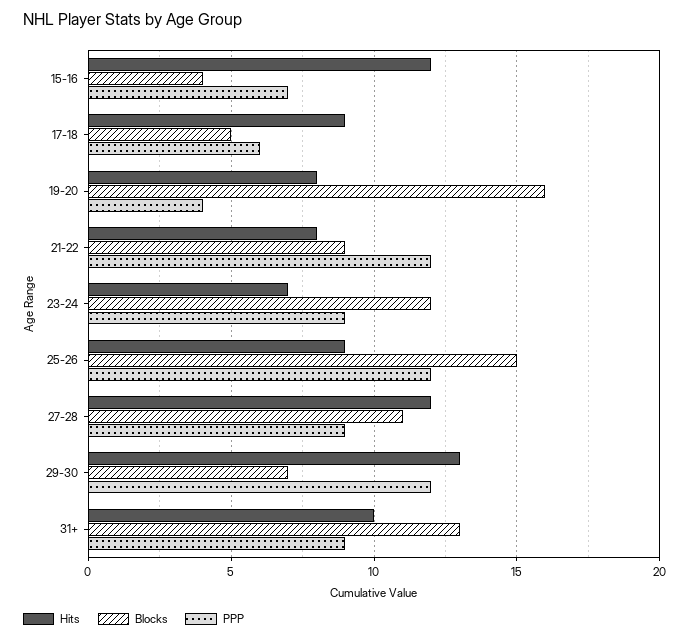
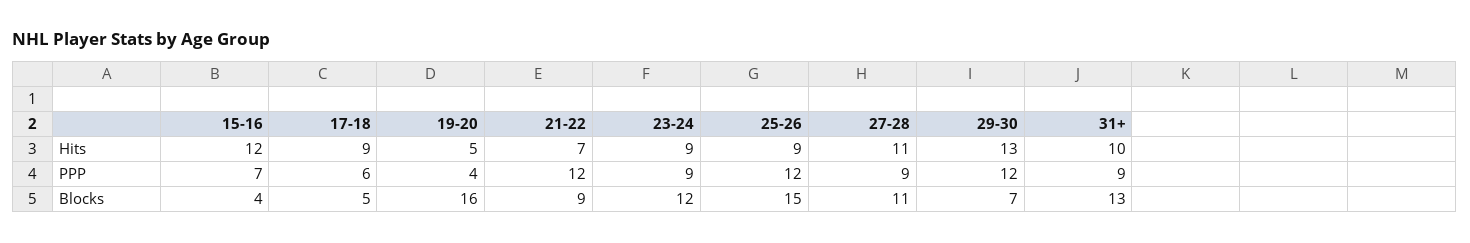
Hits, 19-20: 8 -> 5
Hits, 21-22: 8 -> 7
Hits, 23-24: 7 -> 9
Hits, 27-28: 12 -> 11

